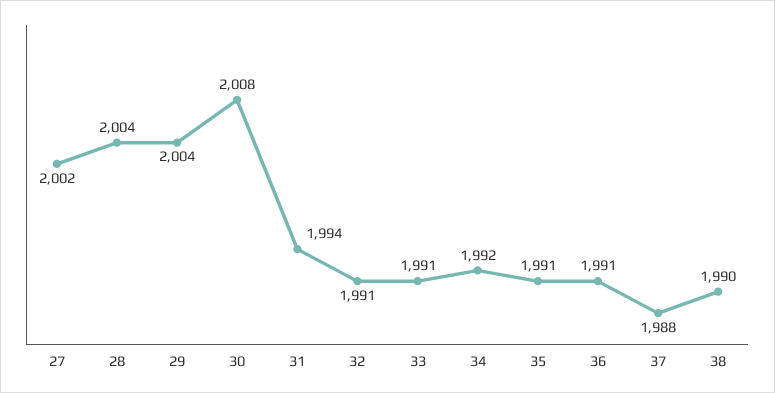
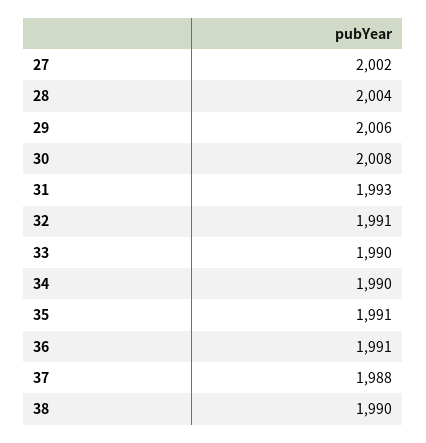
29: 2004 -> 2006
31: 1994 -> 1993
33: 1991 -> 1990
34: 1992 -> 1990

